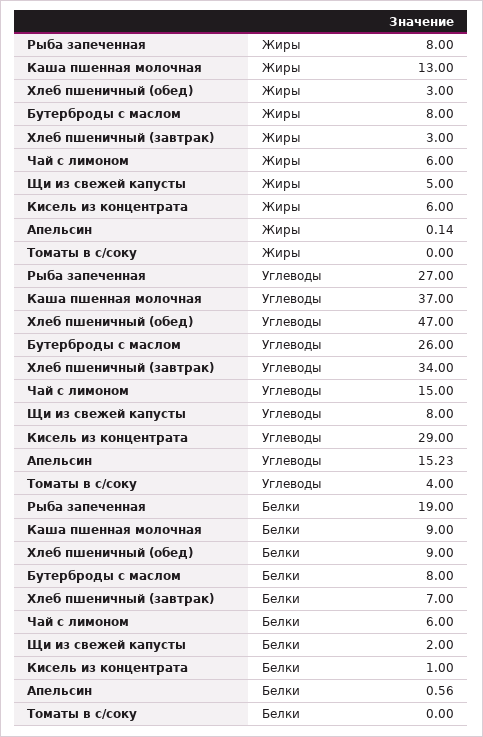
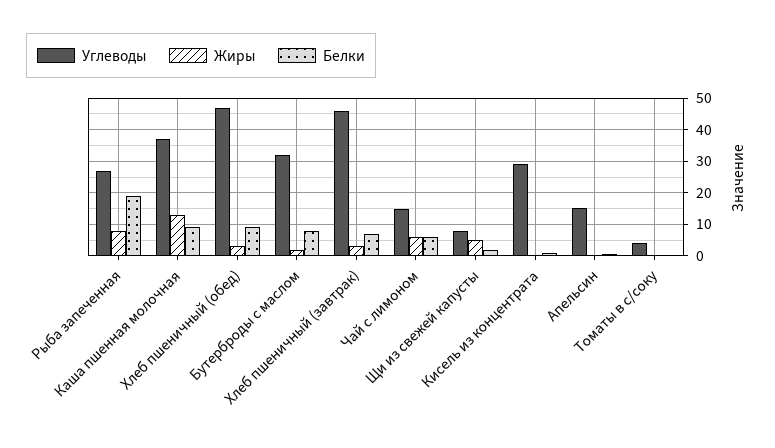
Жиры, Бутерброды с маслом: 8 -> 2
Жиры, Кисель из концентрата: 6 -> 0
Углеводы, Бутерброды с маслом: 26 -> 32
Углеводы, Хлеб пшеничный (завтрак): 34 -> 46

